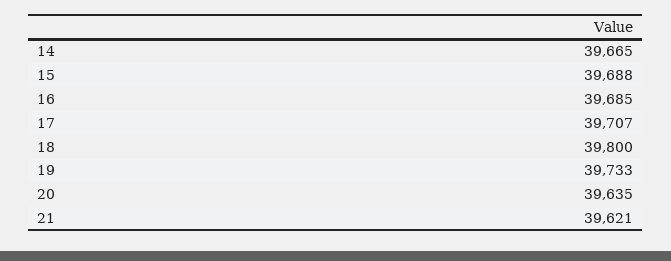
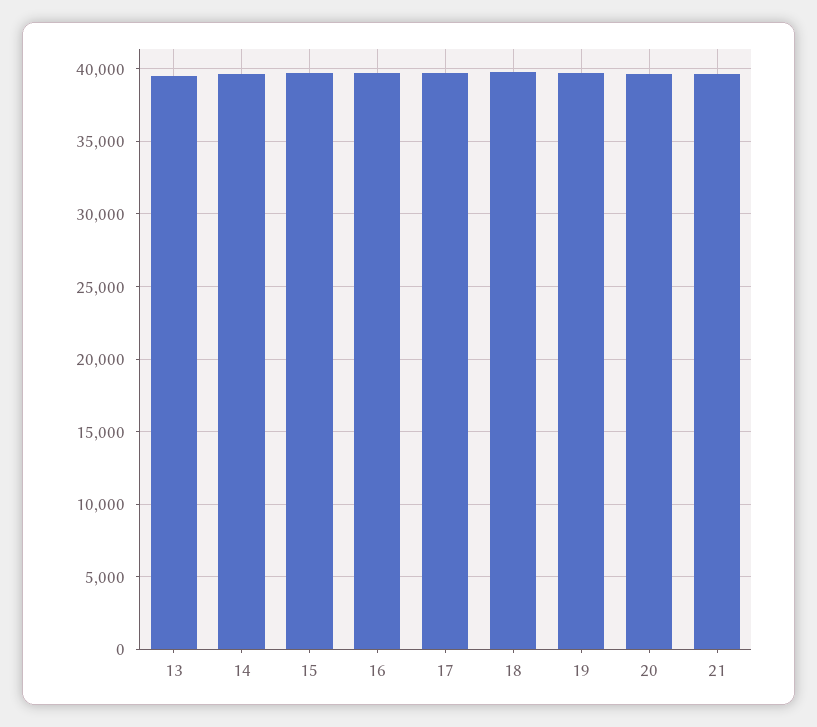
13: none -> 39500

